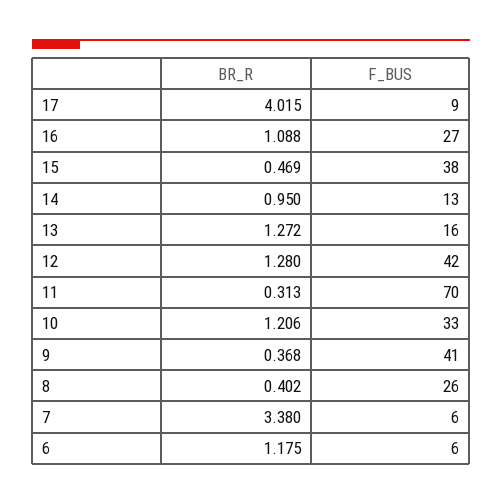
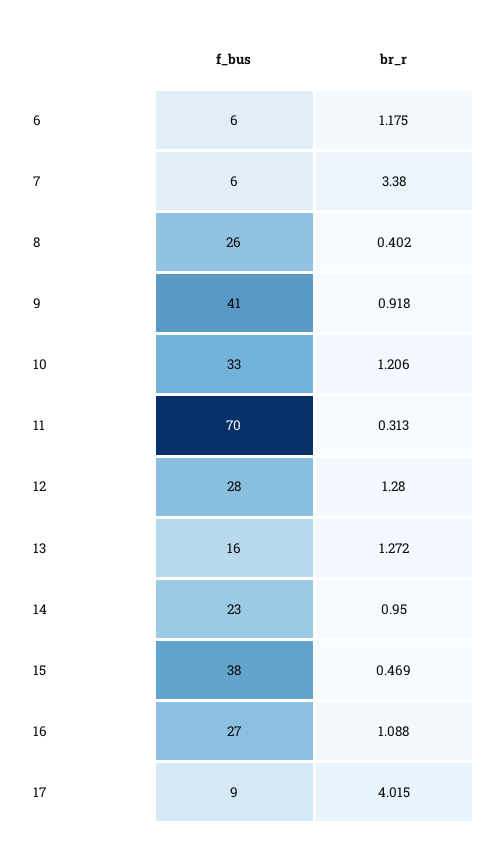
F_BUS, 14: 13 -> 23
F_BUS, 12: 42 -> 28
BR_R, 9: 0.368 -> 0.918

